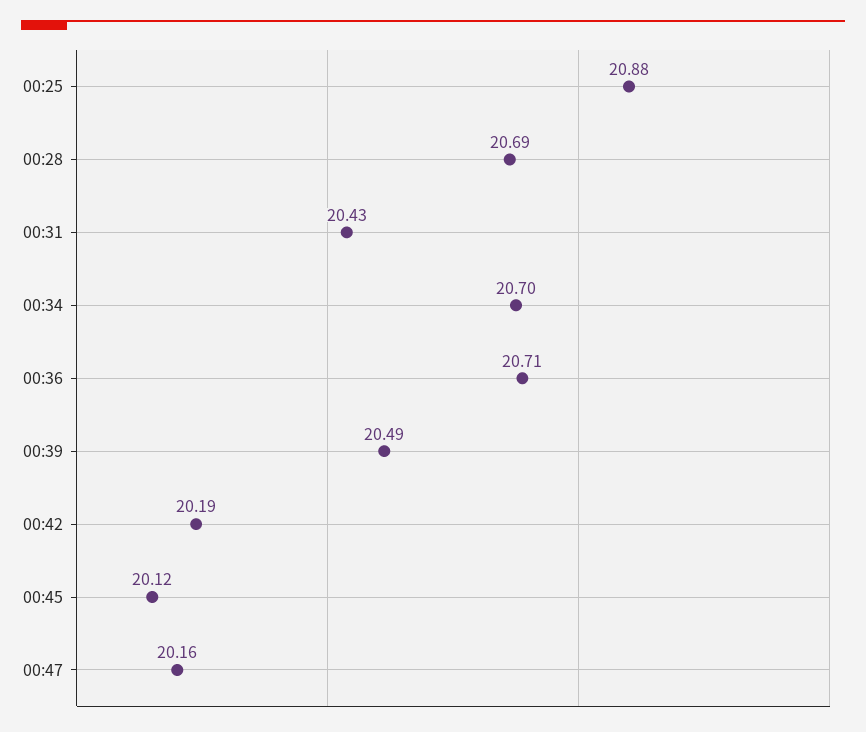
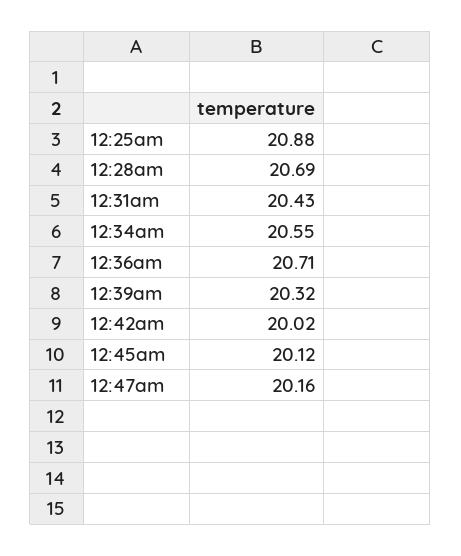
00:34: 20.7 -> 20.55
00:39: 20.49 -> 20.32
00:42: 20.19 -> 20.02

